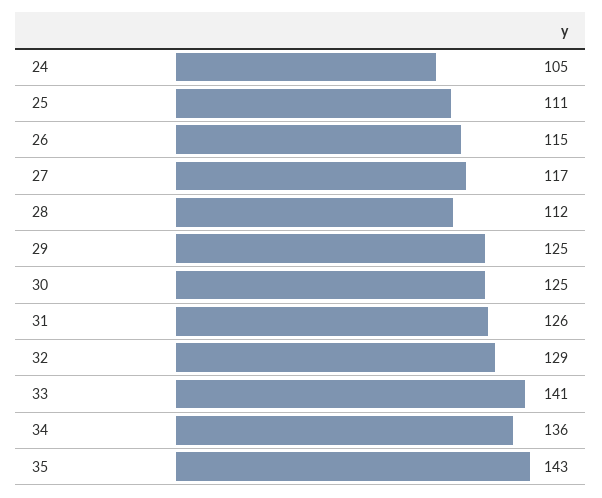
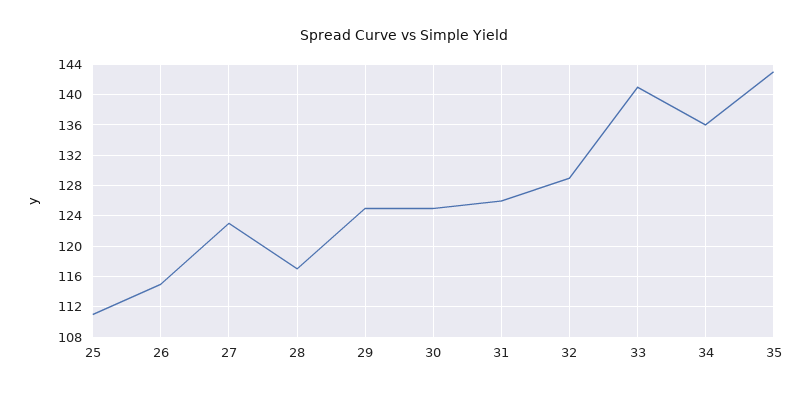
24: 105 -> none
27: 117 -> 123
28: 112 -> 117

